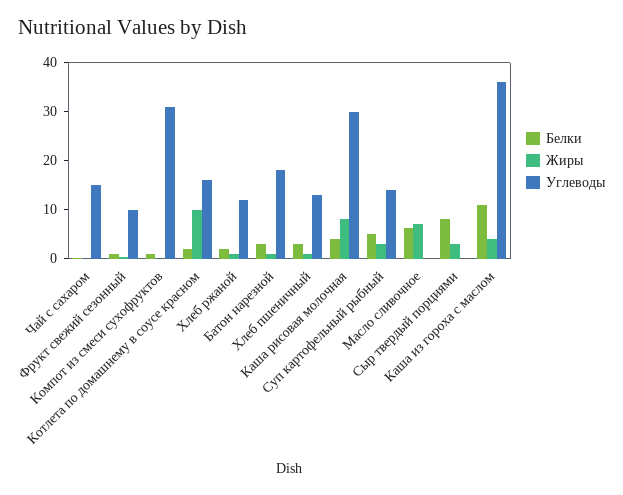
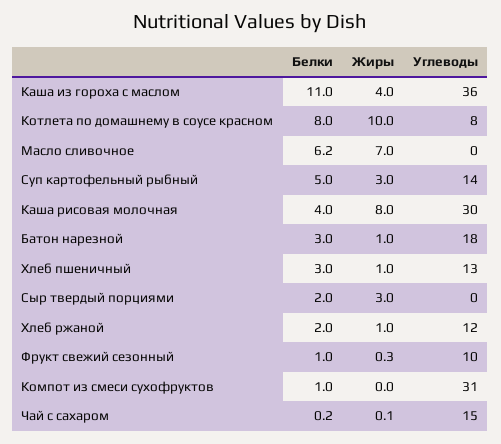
Белки, Котлета по домашнему в соусе красном: 2 -> 8
Углеводы, Котлета по домашнему в соусе красном: 16 -> 8
Белки, Сыр твердый порциями: 8 -> 2

